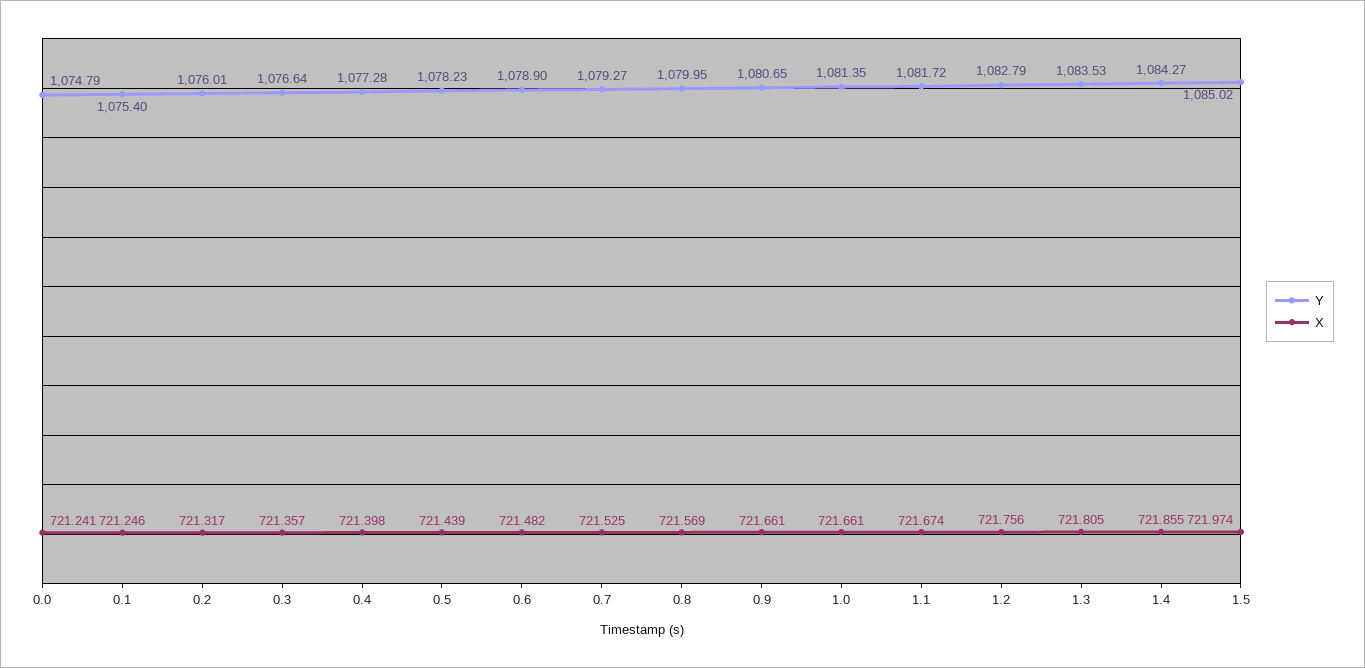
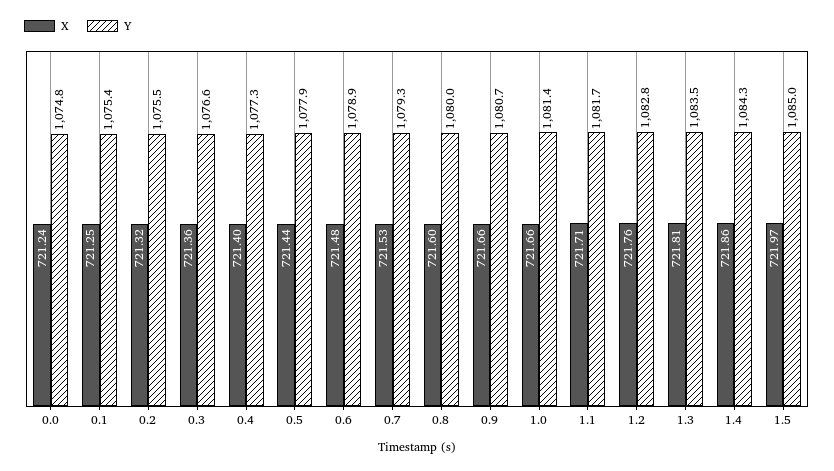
Y, 0.2: 1076.01 -> 1075.5
Y, 0.5: 1078.23 -> 1077.9
X, 0.8: 721.569 -> 721.6
X, 1.1: 721.674 -> 721.71

